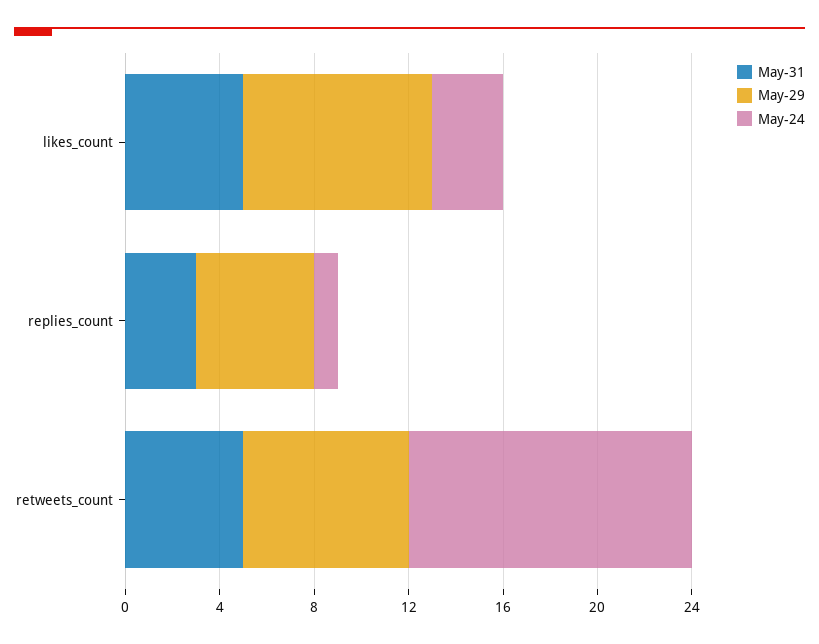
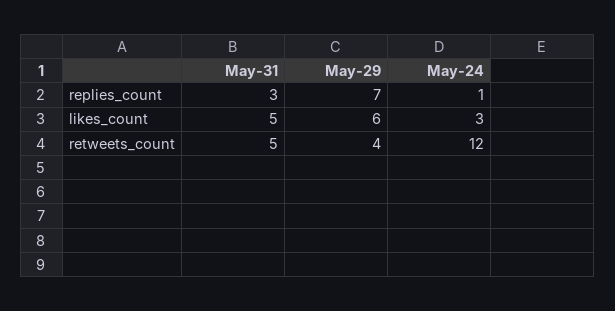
May-29, likes_count: 8 -> 6
May-29, replies_count: 5 -> 7
May-29, retweets_count: 7 -> 4

